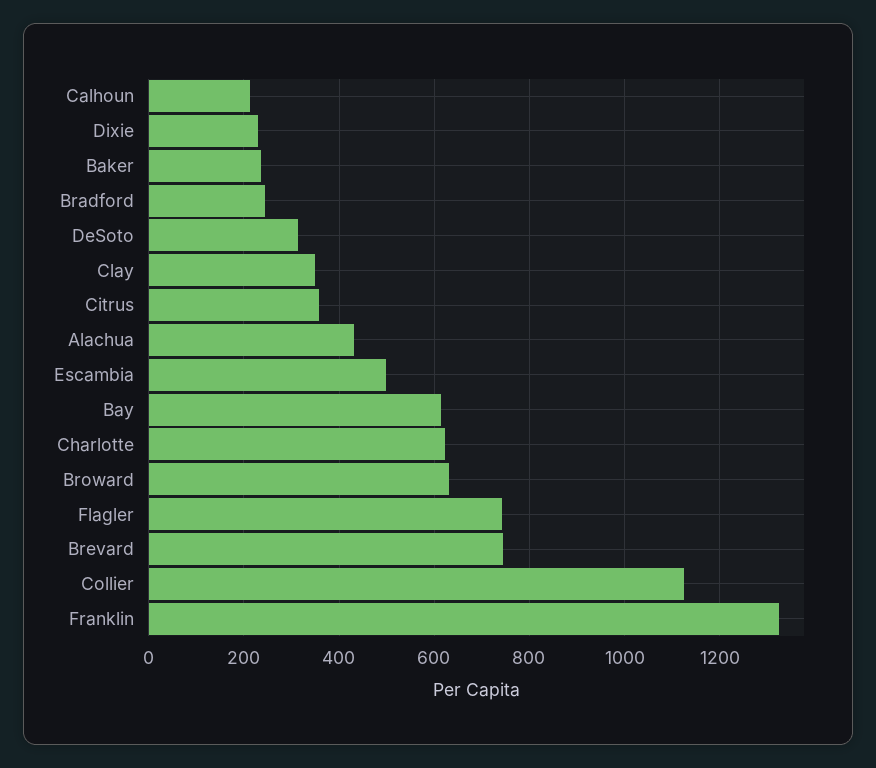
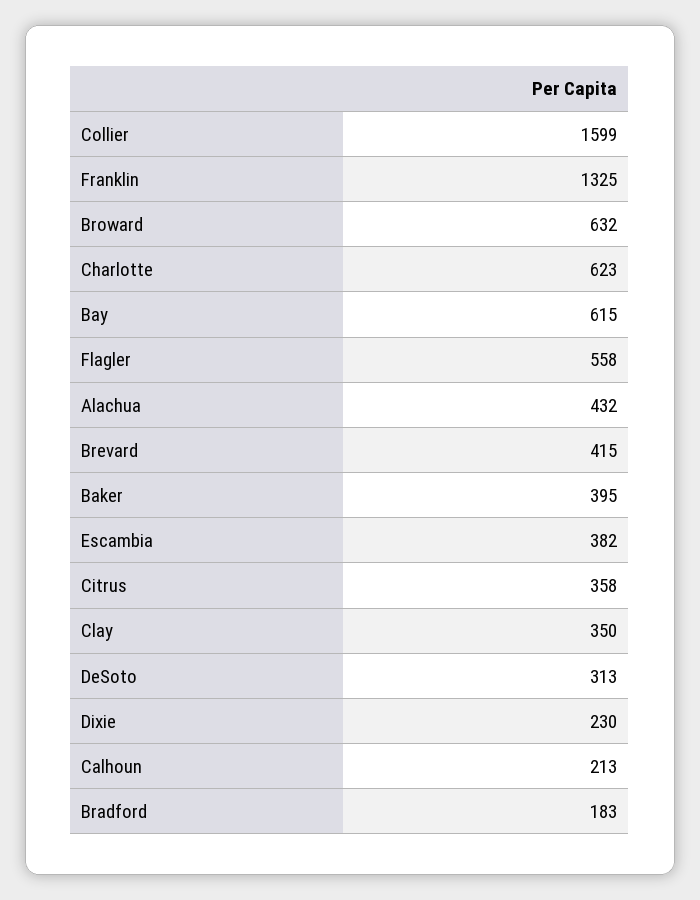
Baker: 240 -> 395
Bradford: 240 -> 183
Escambia: 500 -> 382
Flagler: 740 -> 558
Brevard: 740 -> 415
Collier: 1120 -> 1599

